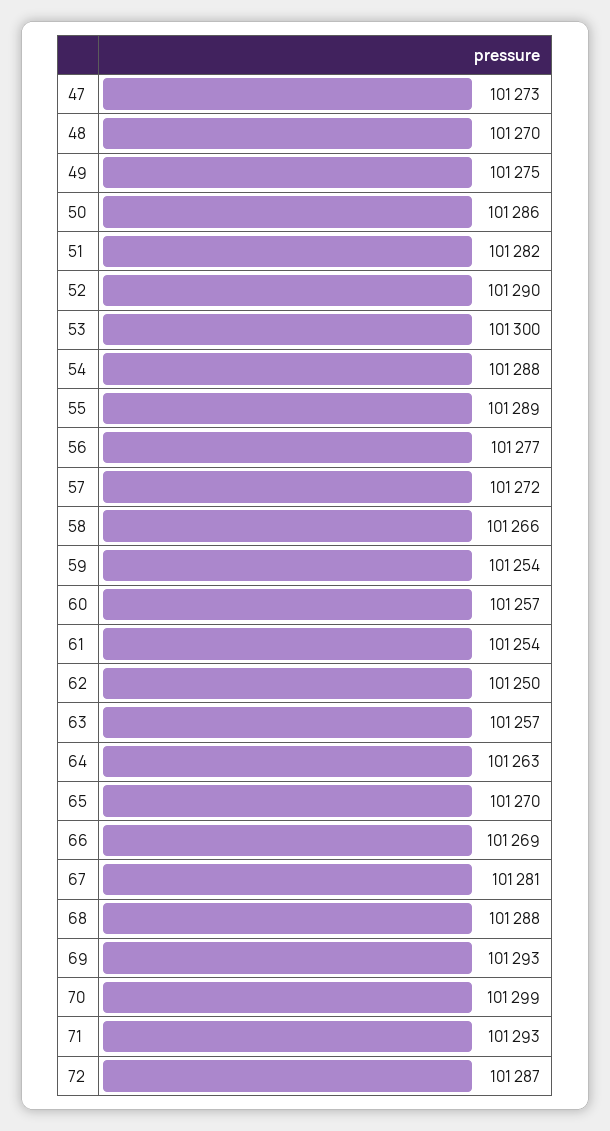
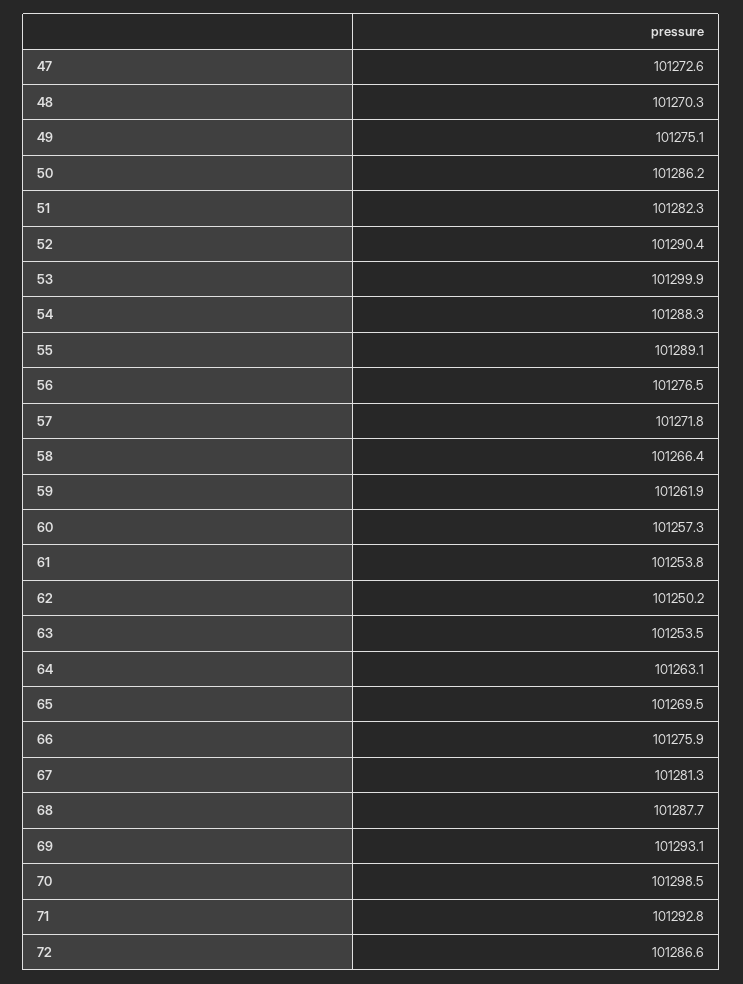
59: 101254 -> 101261.9
63: 101257 -> 101253.5
66: 101269 -> 101275.9

